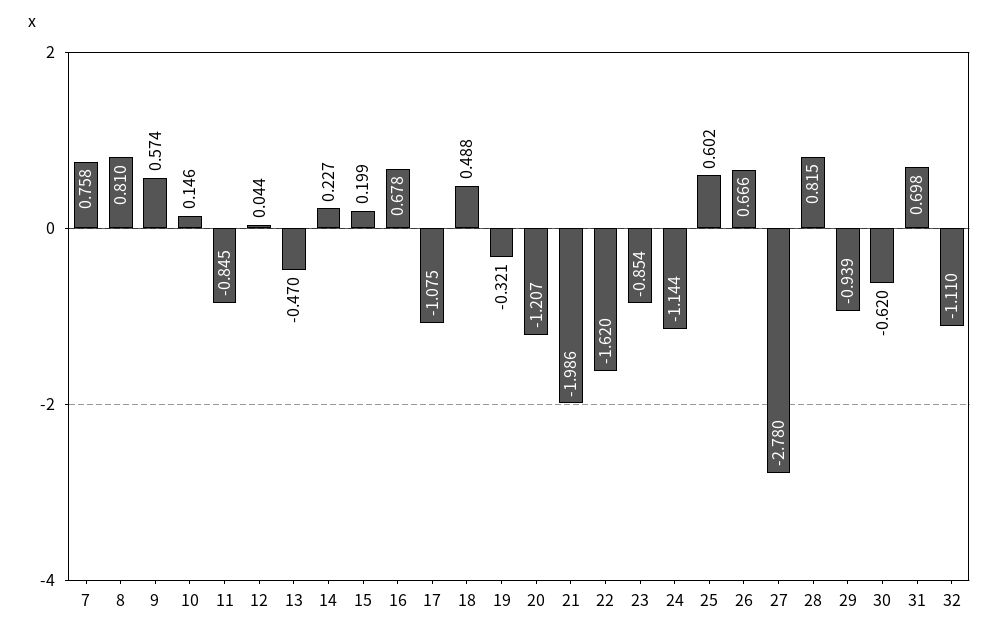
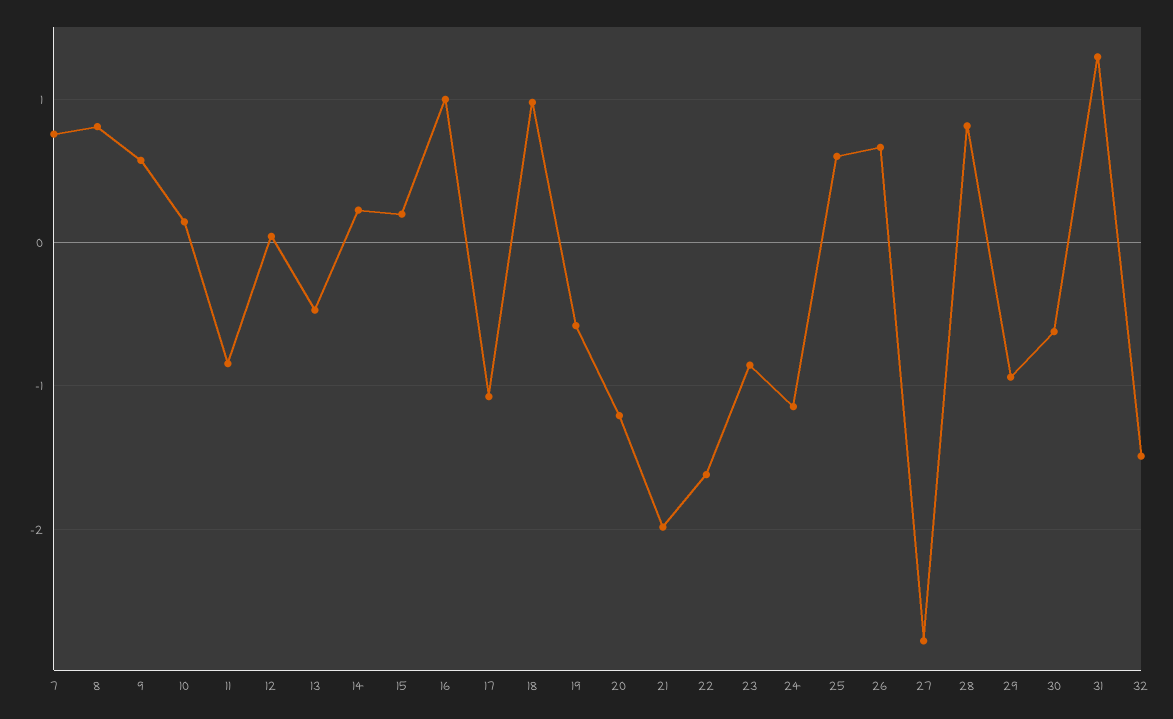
16: 0.678 -> 1
18: 0.488 -> 1
19: -0.321 -> -0.6
31: 0.698 -> 1.3
32: -1.11 -> -1.5

